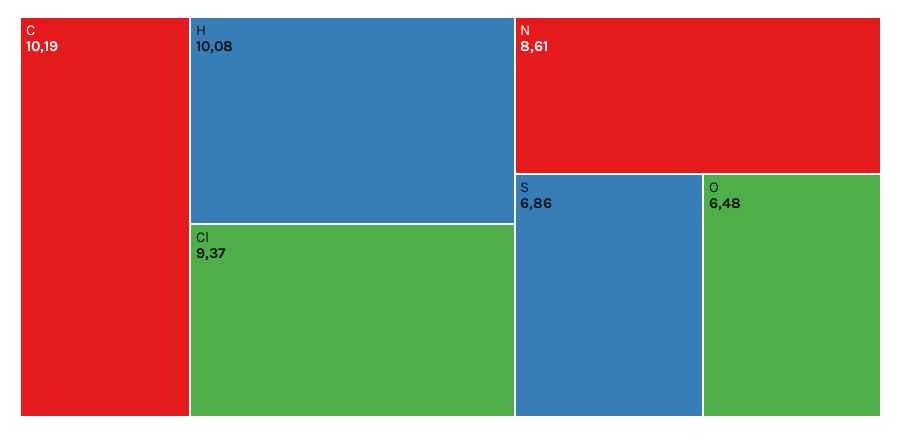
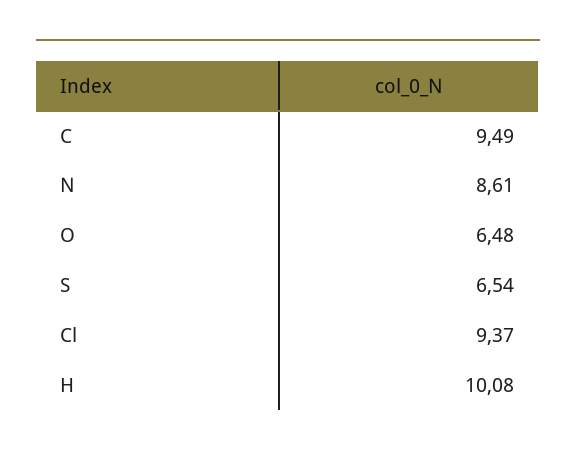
C: 10.19 -> 9.49
S: 6.86 -> 6.54

